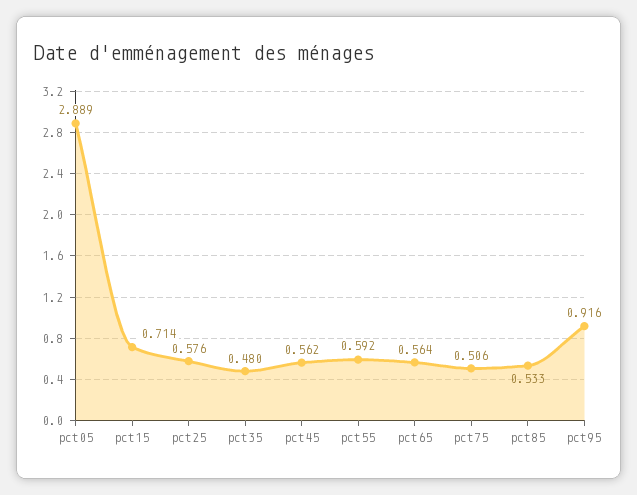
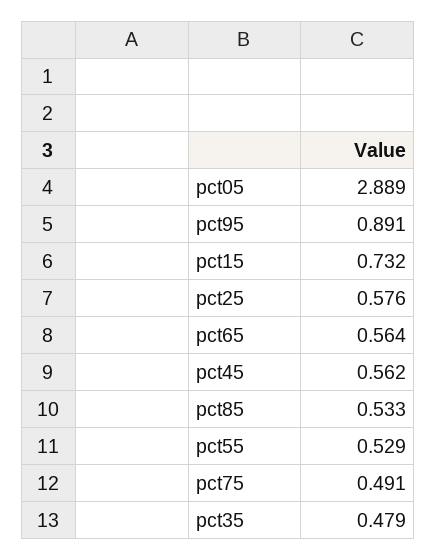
pct15: 0.714 -> 0.732
pct35: 0.48 -> 0.479
pct55: 0.592 -> 0.529
pct75: 0.506 -> 0.491
pct95: 0.916 -> 0.891

